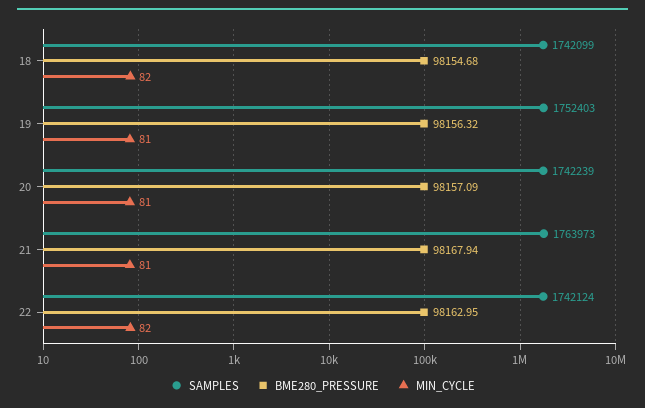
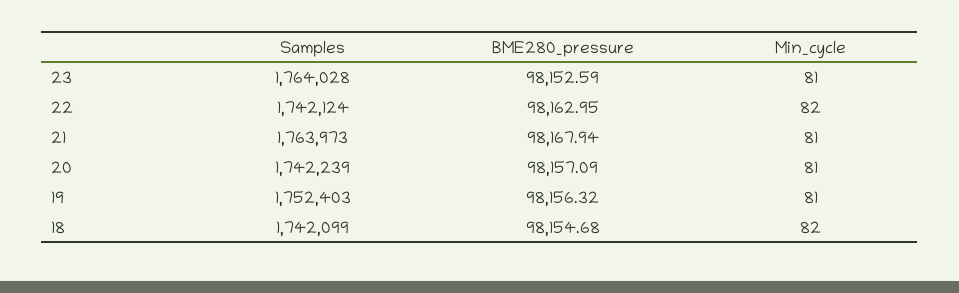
SAMPLES, 23: none -> 1764028
BME280_PRESSURE, 23: none -> 98152.59
MIN_CYCLE, 23: none -> 81

